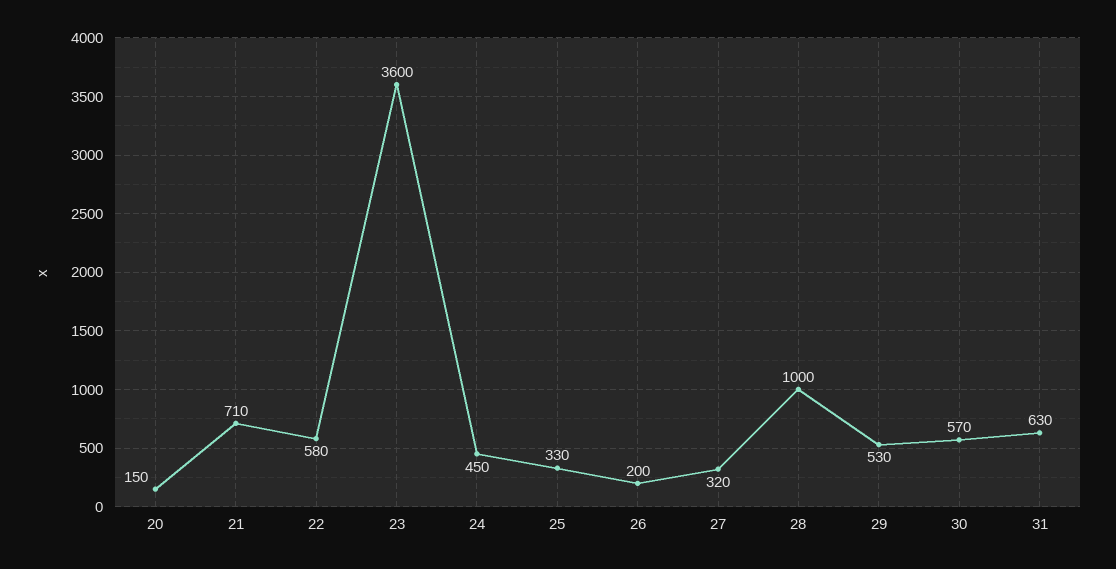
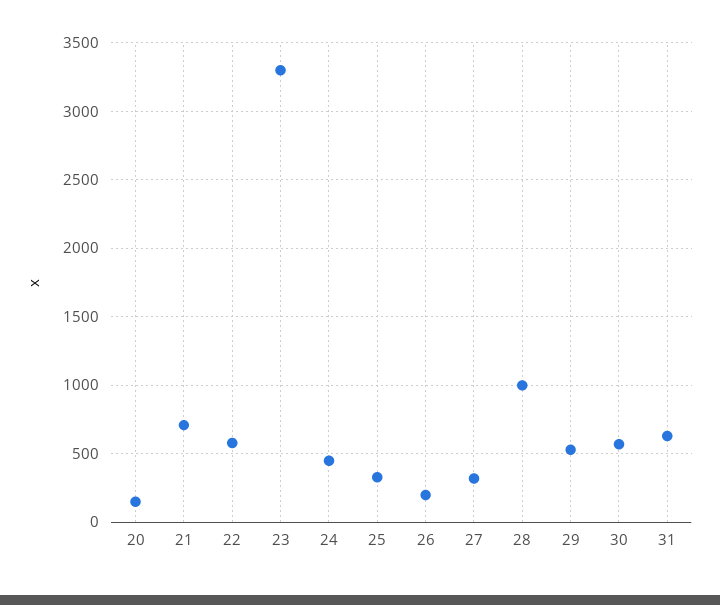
23: 3600 -> 3300

